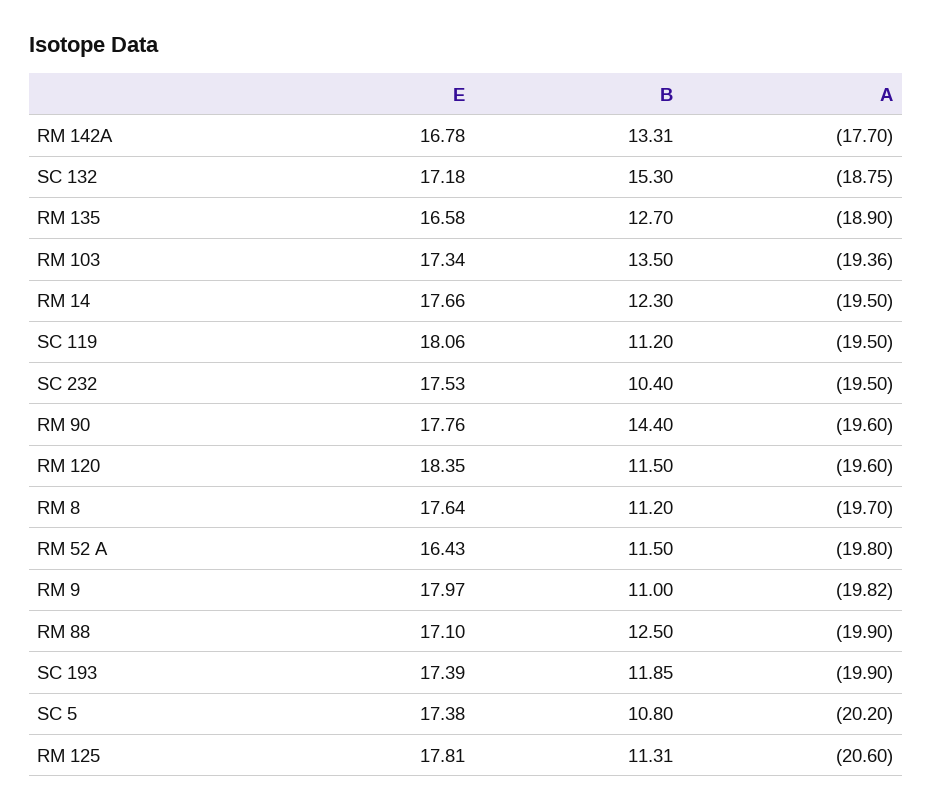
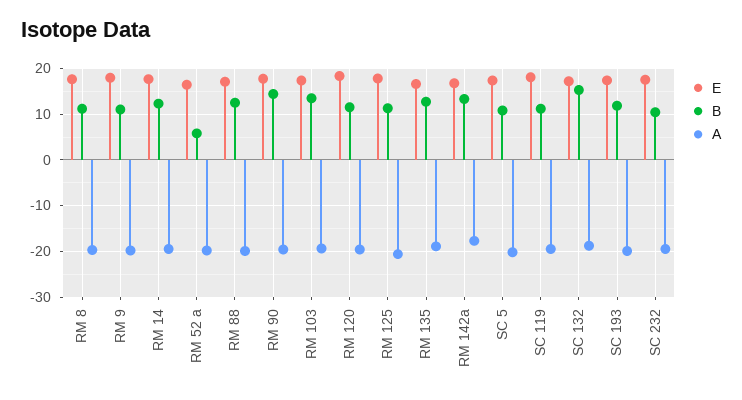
B, RM 52 A: 11.5 -> 6

